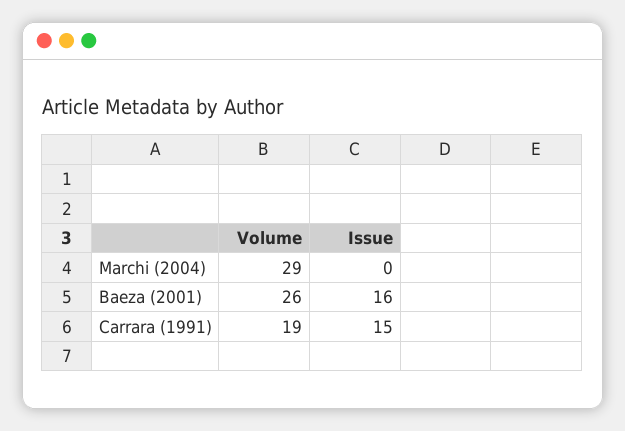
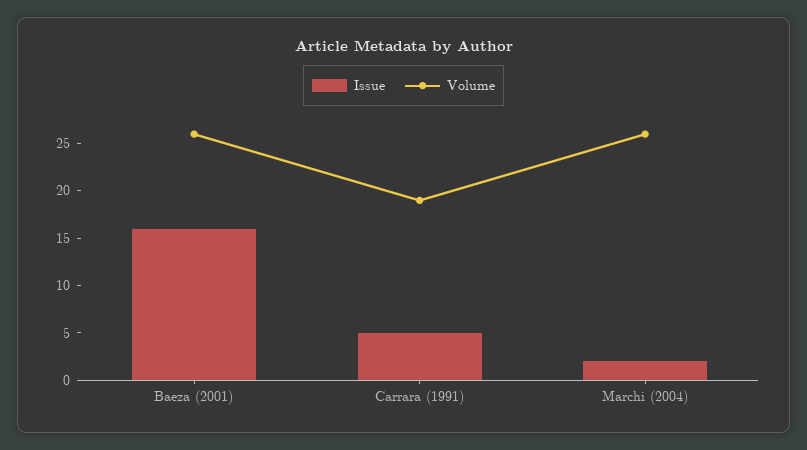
Volume, Marchi (2004): 29 -> 26
Issue, Marchi (2004): 0 -> 2
Issue, Carrara (1991): 15 -> 5

